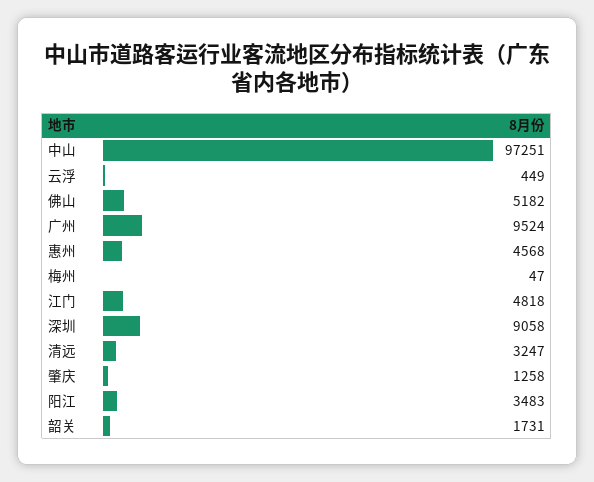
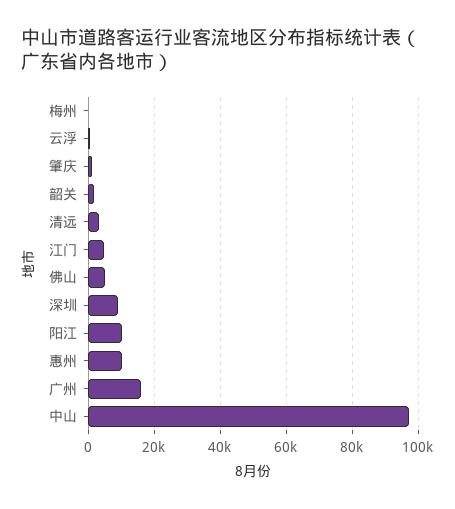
广州: 9524 -> 16000
惠州: 4568 -> 10000
阳江: 3483 -> 10000

